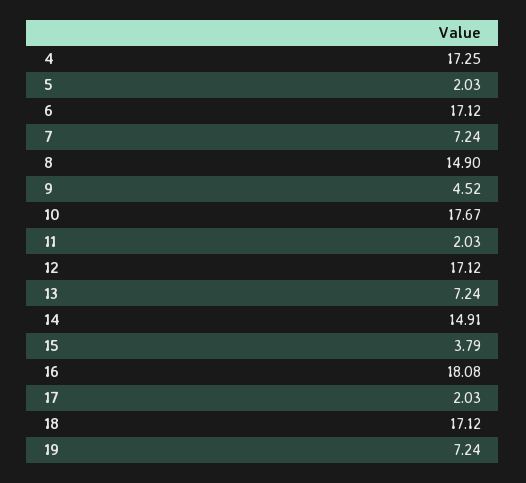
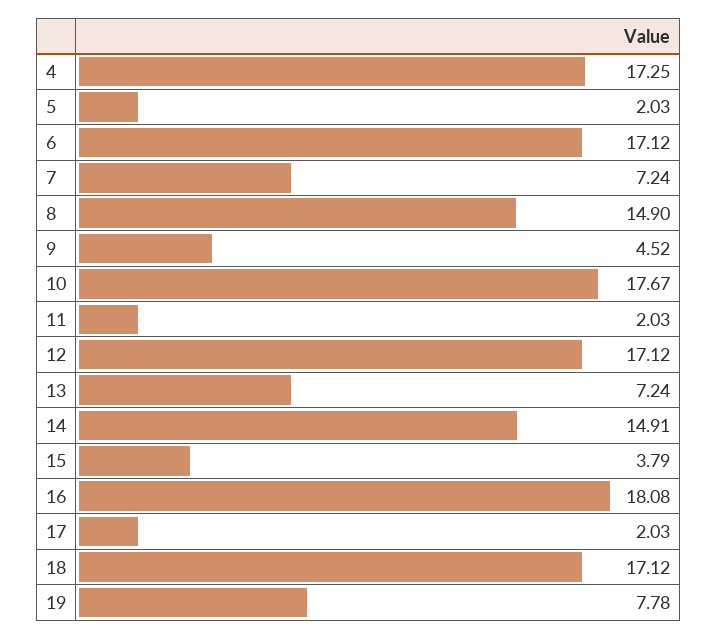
19: 7.24 -> 7.78

